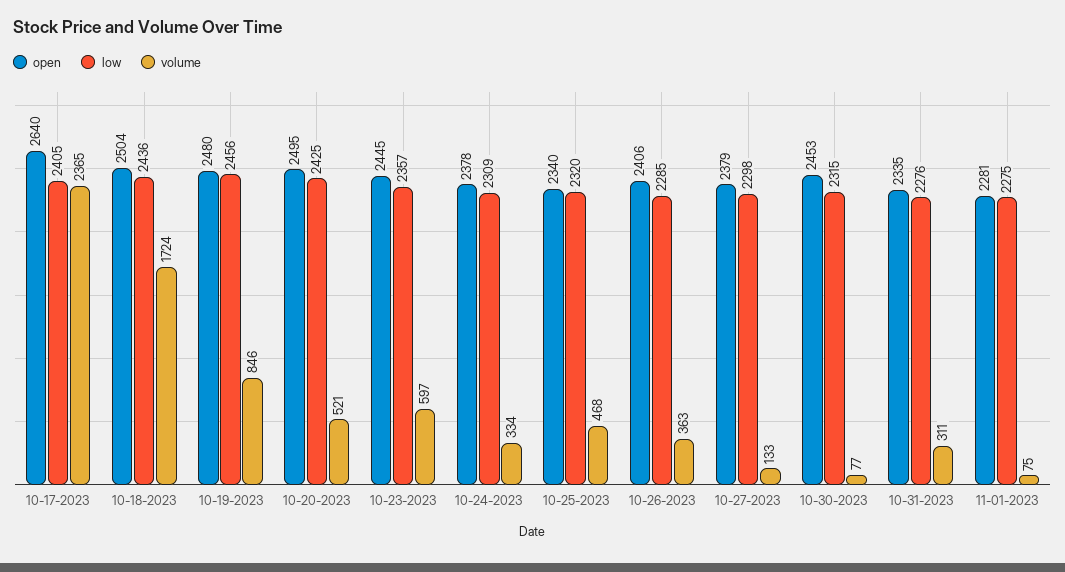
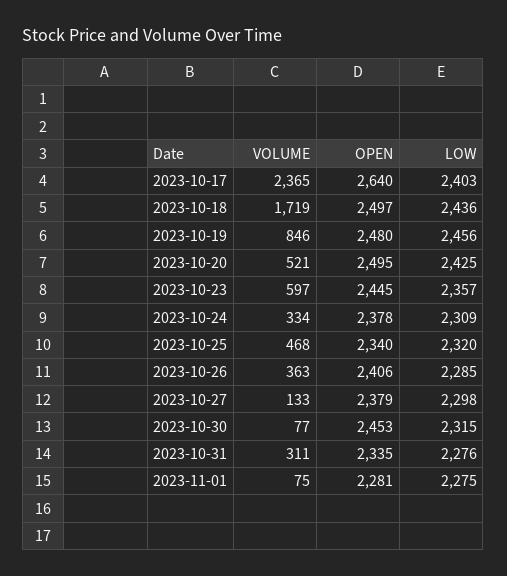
low, 10-17-2023: 2405 -> 2403
open, 10-18-2023: 2504 -> 2497
volume, 10-18-2023: 1724 -> 1719

